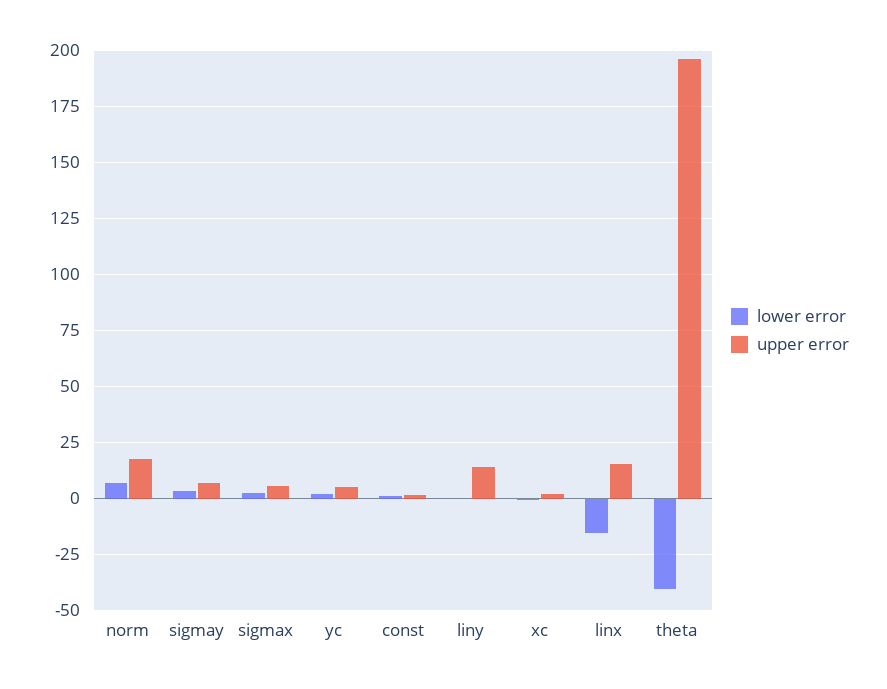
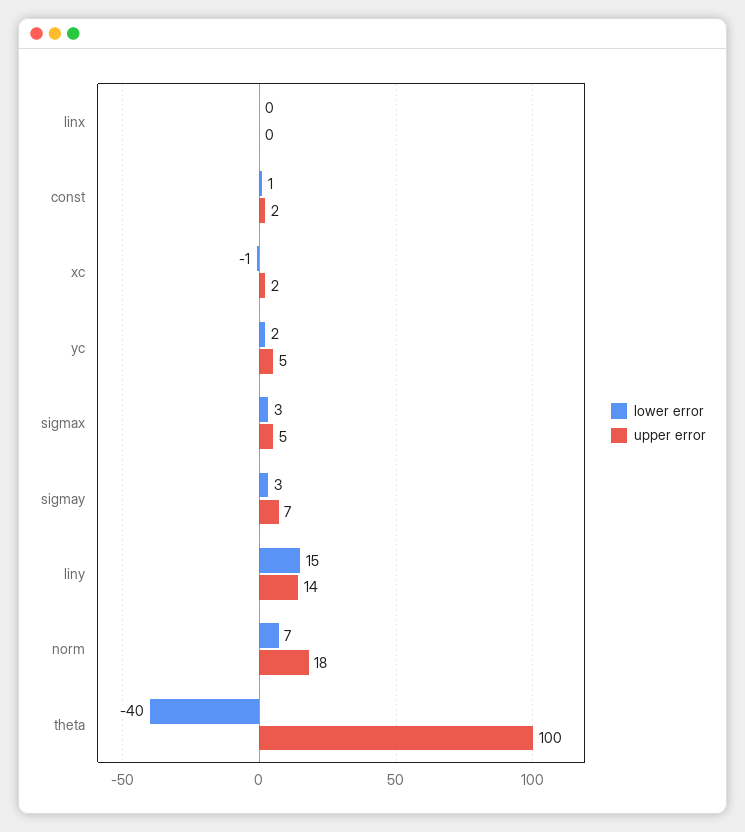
lower error, liny: 0 -> 15
lower error, linx: -15 -> 0
upper error, linx: 15 -> 0
upper error, theta: 195 -> 100

